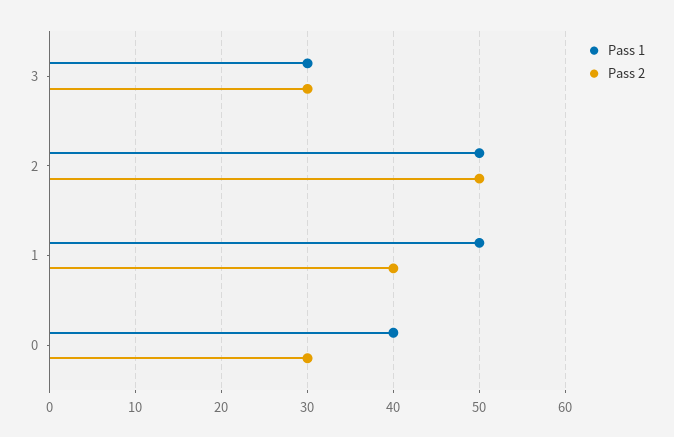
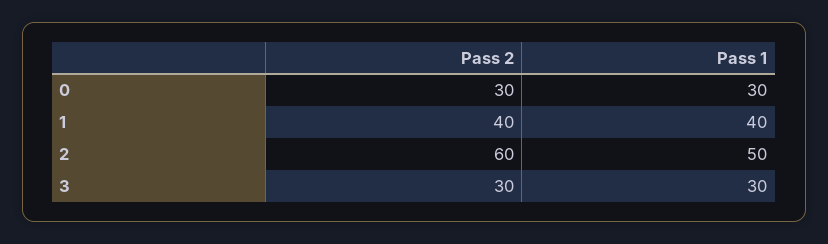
Pass 2, 2: 50 -> 60
Pass 1, 1: 50 -> 40
Pass 1, 0: 40 -> 30

